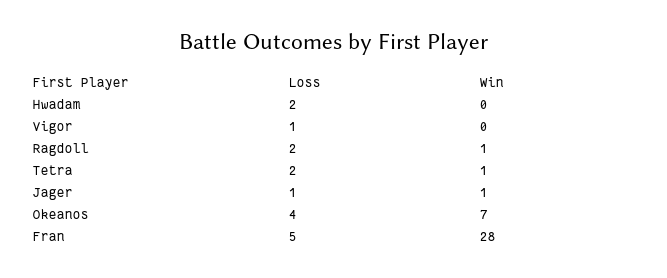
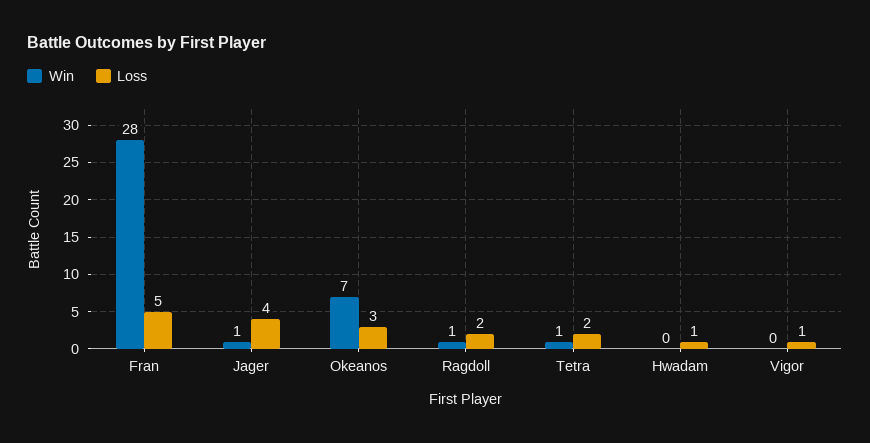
Loss, Hwadam: 2 -> 1
Loss, Jager: 1 -> 4
Loss, Okeanos: 4 -> 3

